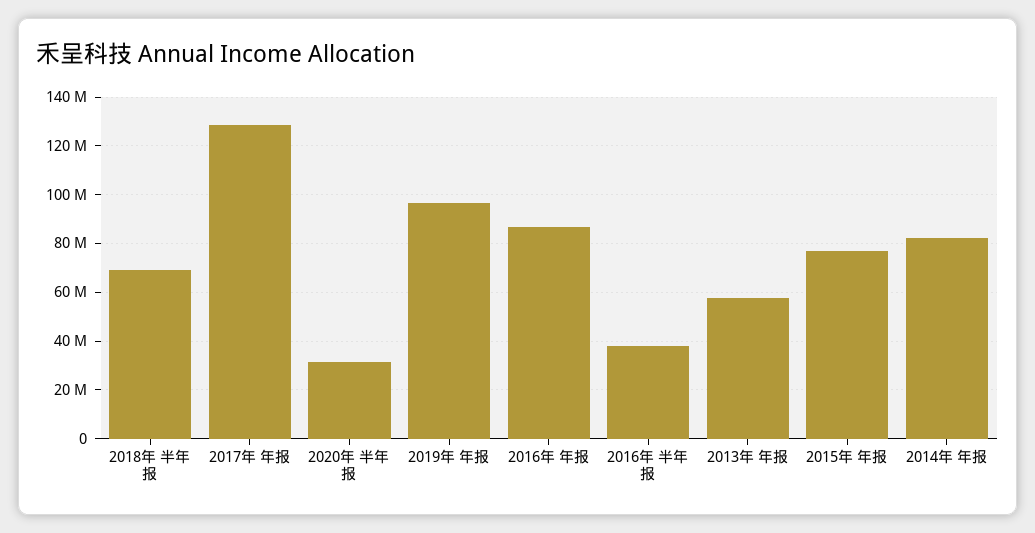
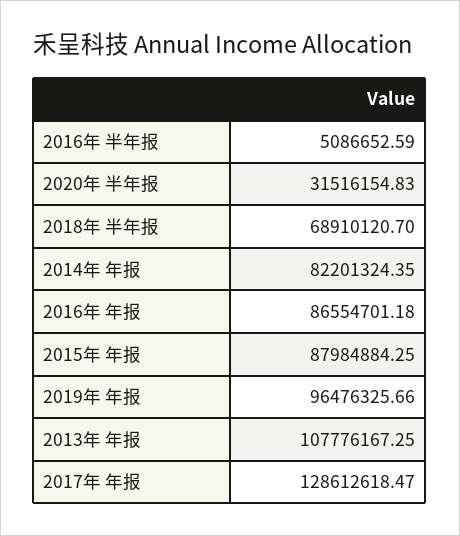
2016年 半年报: 37500000 -> 5086652.59
2013年 年报: 57500000 -> 107776167.25
2015年 年报: 77500000 -> 87984884.25

